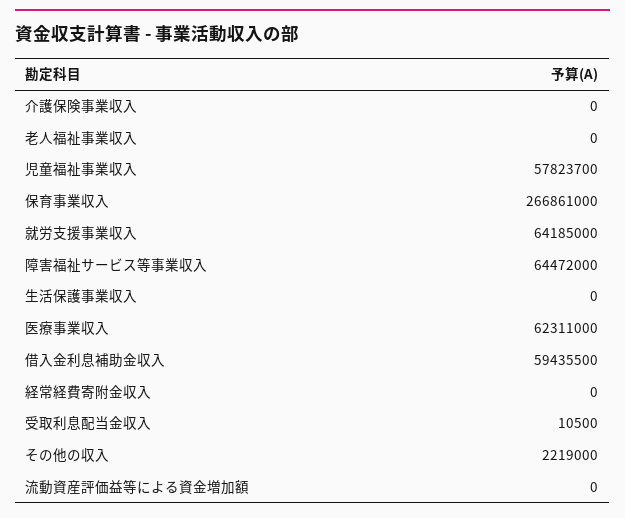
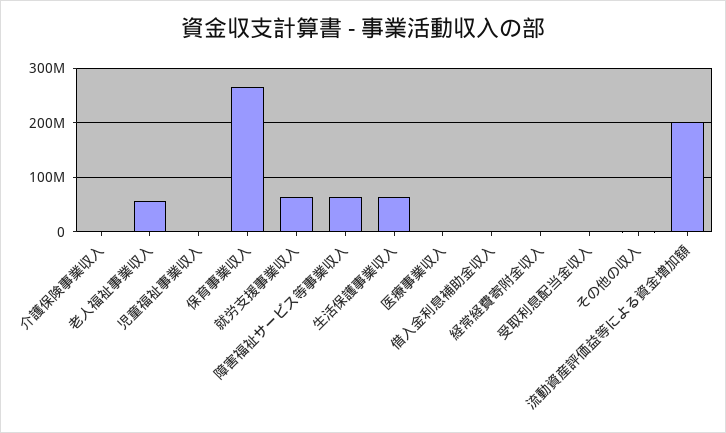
老人福祉事業収入: 0 -> 60000000
児童福祉事業収入: 57823700 -> 0
生活保護事業収入: 0 -> 60000000
医療事業収入: 62311000 -> 0
借入金利息補助金収入: 59435500 -> 0
流動資産評価益等による資金増加額: 0 -> 200000000

